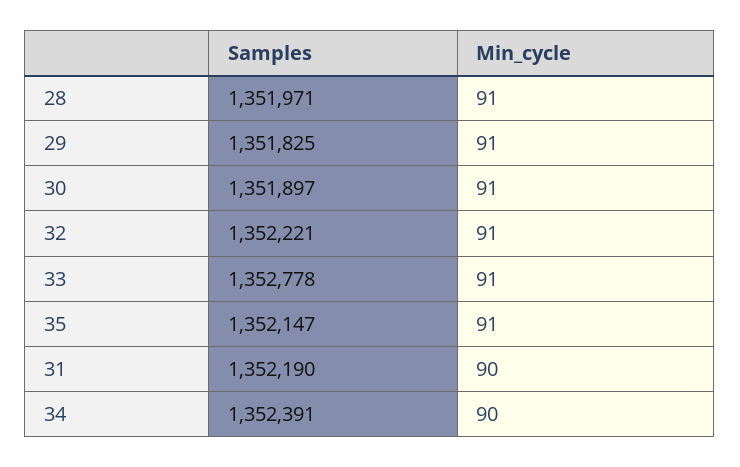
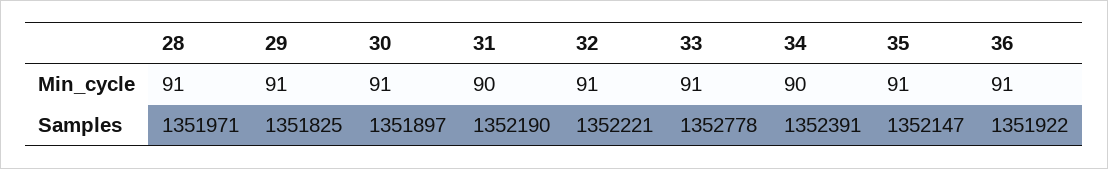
Min_cycle, 36: none -> 91
Samples, 36: none -> 1351922

